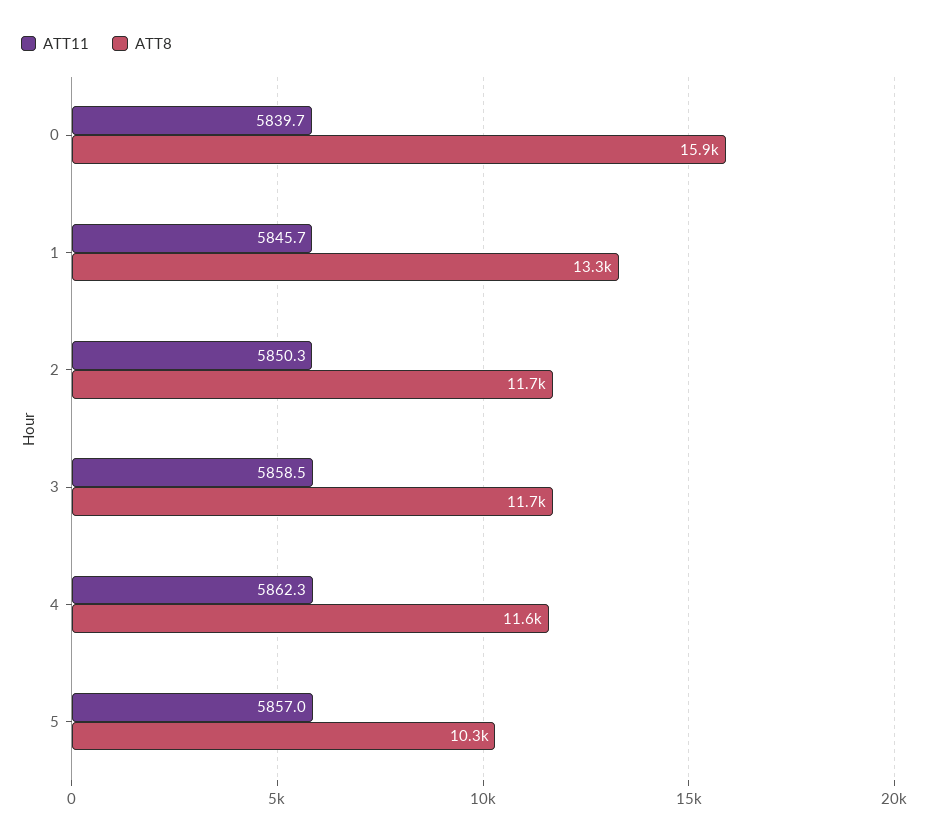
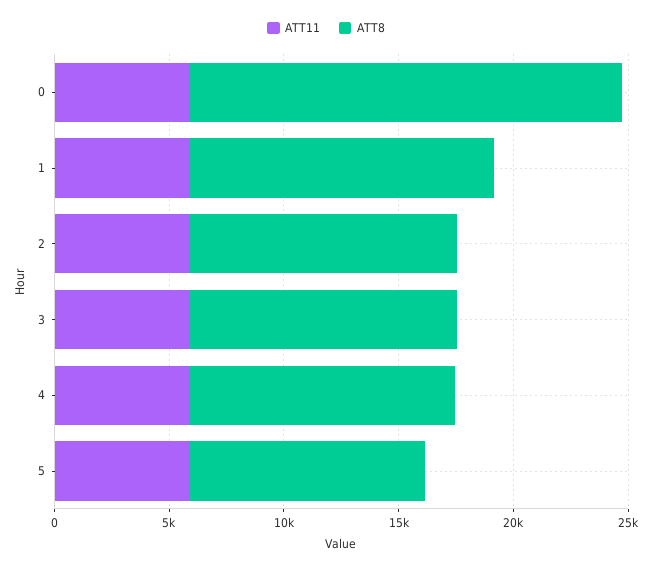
ATT8, 0: 15900 -> 19000

